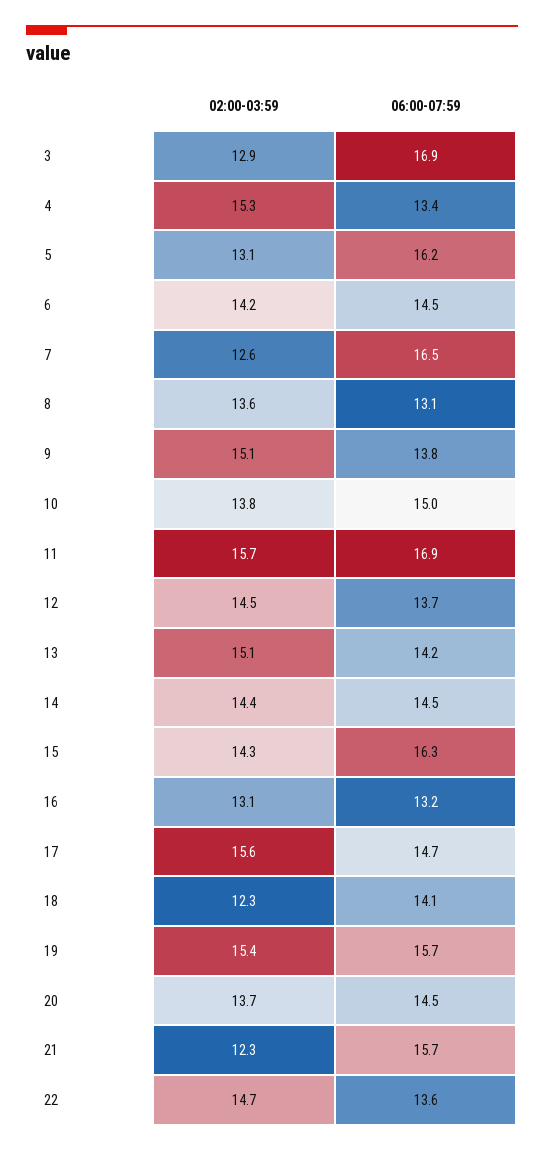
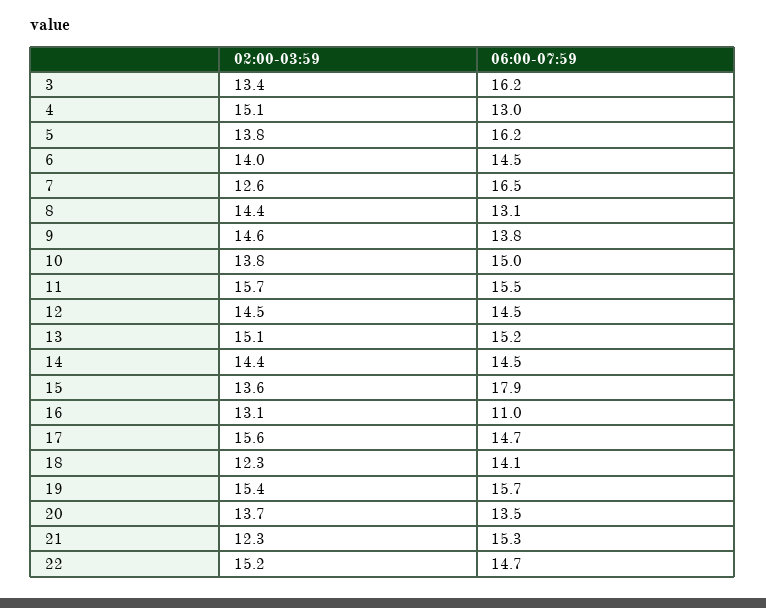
02:00-03:59, 3: 12.9 -> 13.4
06:00-07:59, 3: 16.9 -> 16.2
02:00-03:59, 4: 15.3 -> 15.1
06:00-07:59, 4: 13.4 -> 13
02:00-03:59, 5: 13.1 -> 13.8
02:00-03:59, 6: 14.2 -> 14
02:00-03:59, 8: 13.6 -> 14.4
02:00-03:59, 9: 15.1 -> 14.6
06:00-07:59, 11: 16.9 -> 15.5
06:00-07:59, 12: 13.7 -> 14.5
06:00-07:59, 13: 14.2 -> 15.2
02:00-03:59, 15: 14.3 -> 13.6
06:00-07:59, 15: 16.3 -> 17.9
06:00-07:59, 16: 13.2 -> 11
06:00-07:59, 20: 14.5 -> 13.5
06:00-07:59, 21: 15.7 -> 15.3
02:00-03:59, 22: 14.7 -> 15.2
06:00-07:59, 22: 13.6 -> 14.7

